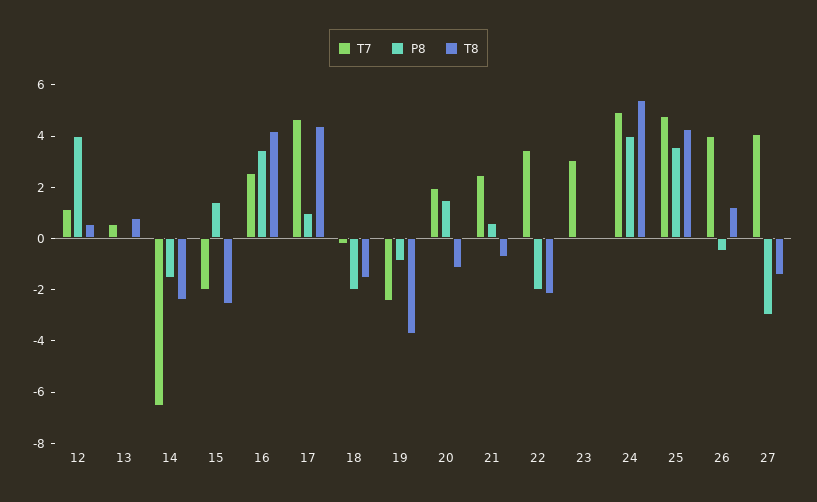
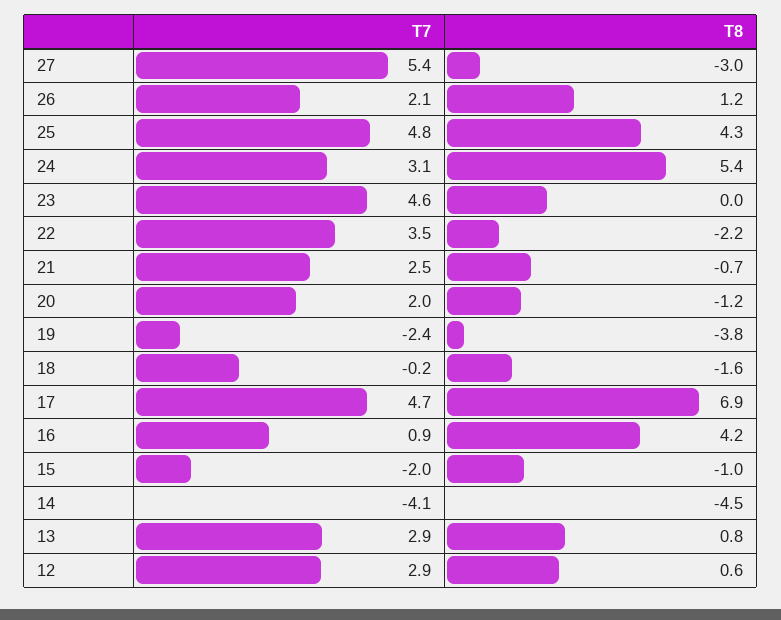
T7, 12: 1 -> 2.9
P8, 12: 4 -> none
T7, 13: 0.5 -> 2.9
P8, 13: 0 -> none
T7, 14: -6.5 -> -4.1
P8, 14: -1.5 -> none
T8, 14: -2.5 -> -4.5
P8, 15: 1.5 -> none
T8, 15: -2.5 -> -1
T7, 16: 2.5 -> 0.9
P8, 16: 3.5 -> none
P8, 17: 1 -> none
T8, 17: 4.5 -> 6.9
P8, 18: -2 -> none
P8, 19: -1 -> none
P8, 20: 1.5 -> none
P8, 21: 0.5 -> none
P8, 22: -2 -> none
T7, 23: 3 -> 4.6
P8, 23: 0 -> none
T7, 24: 5 -> 3.1
P8, 24: 4 -> none
P8, 25: 3.5 -> none
T7, 26: 4 -> 2.1
P8, 26: -0.5 -> none
T7, 27: 4 -> 5.4
P8, 27: -3 -> none
T8, 27: -1.5 -> -3

